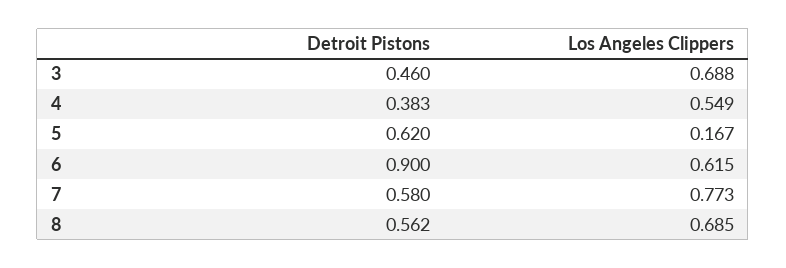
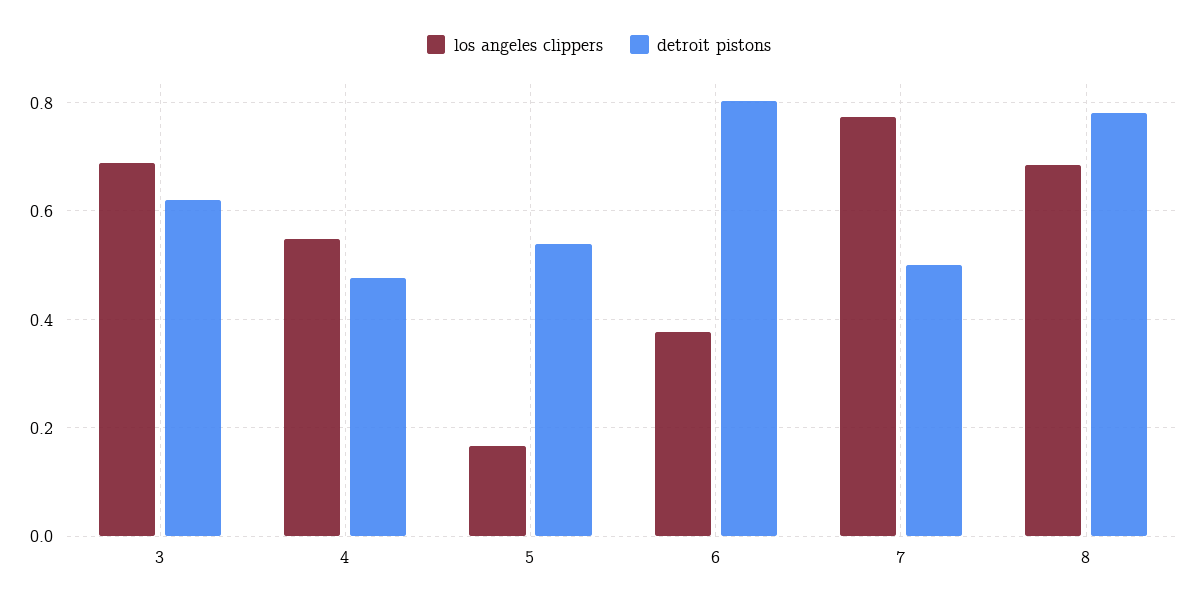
Detroit Pistons, 3: 0.46 -> 0.62
Detroit Pistons, 4: 0.383 -> 0.48
Detroit Pistons, 5: 0.62 -> 0.54
Detroit Pistons, 6: 0.9 -> 0.8
Los Angeles Clippers, 6: 0.615 -> 0.38
Detroit Pistons, 7: 0.58 -> 0.5
Detroit Pistons, 8: 0.562 -> 0.78

